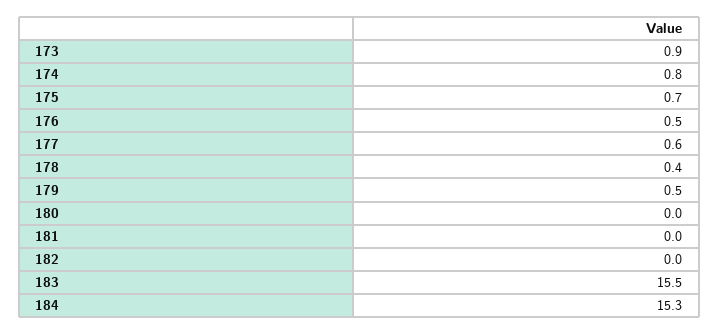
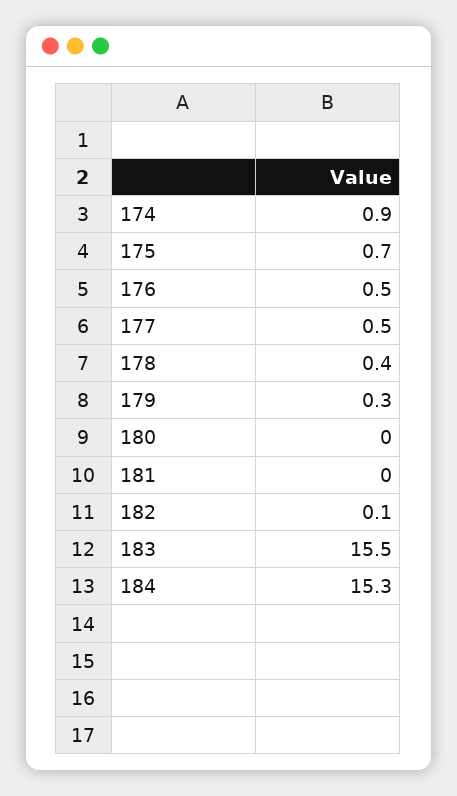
173: 0.9 -> none
174: 0.8 -> 0.9
177: 0.6 -> 0.5
179: 0.5 -> 0.3
182: 0 -> 0.1

